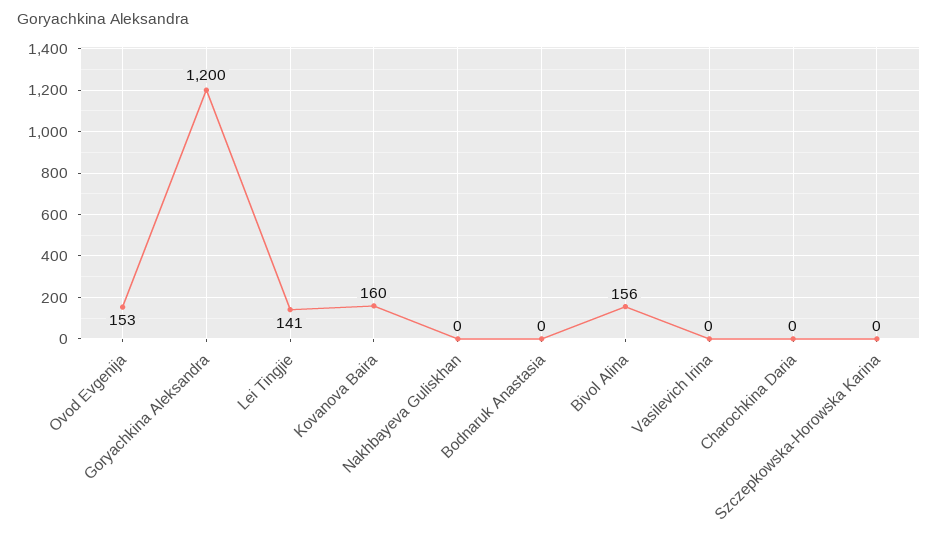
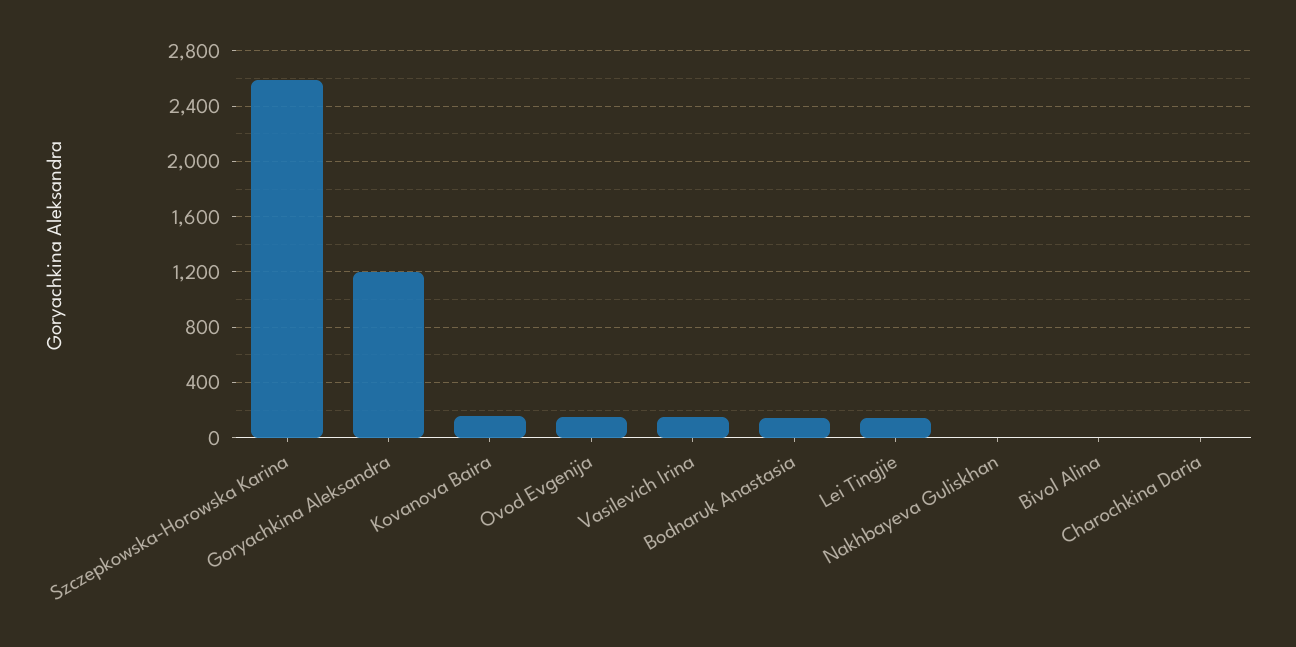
Bodnaruk Anastasia: 0 -> 150
Bivol Alina: 156 -> 0
Vasilevich Irina: 0 -> 150
Szczepkowska-Horowska Karina: 0 -> 2600

